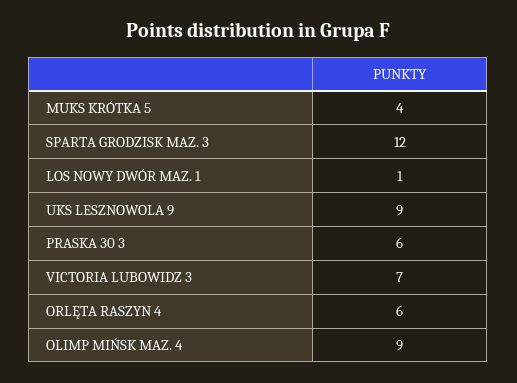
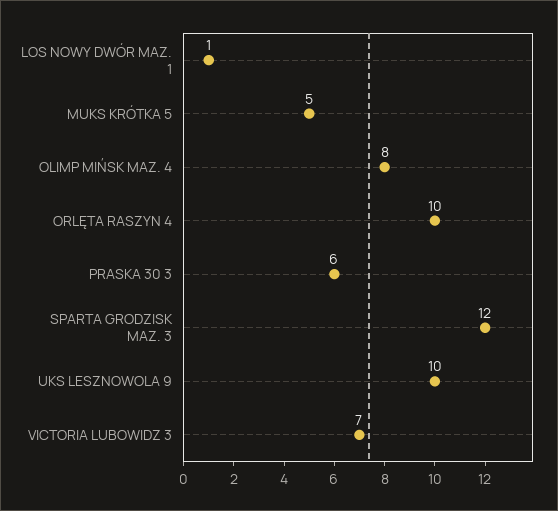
MUKS KRÓTKA 5: 4 -> 5
UKS LESZNOWOLA 9: 9 -> 10
ORLĘTA RASZYN 4: 6 -> 10
OLIMP MIŃSK MAZ. 4: 9 -> 8

